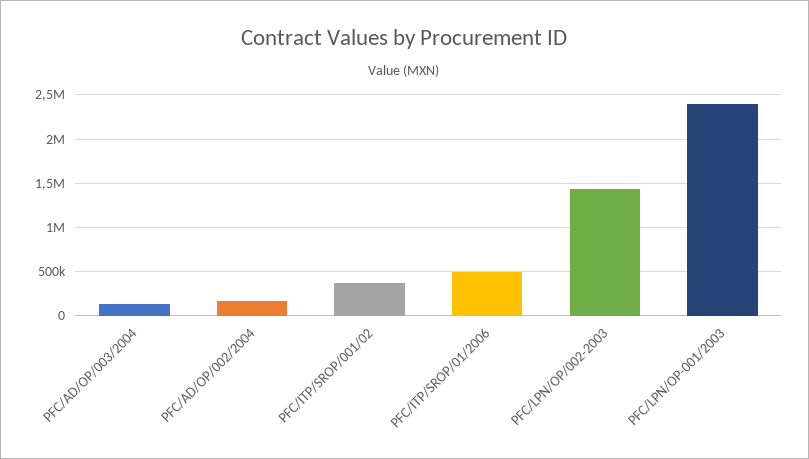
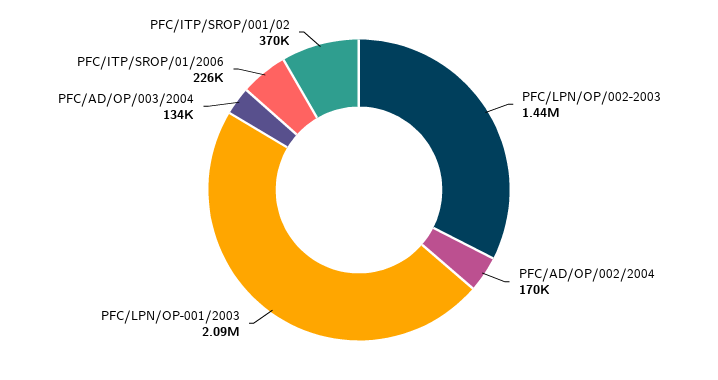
PFC/ITP/SROP/01/2006: 500000 -> 226000
PFC/LPN/OP-001/2003: 2400000 -> 2090000

